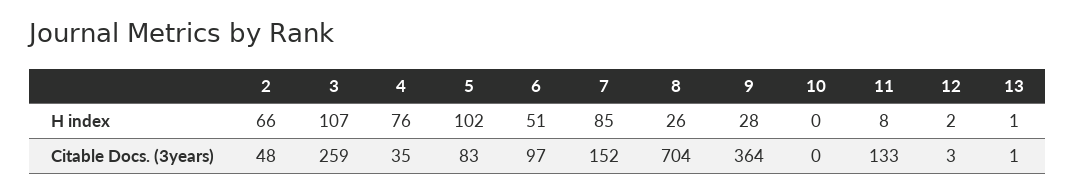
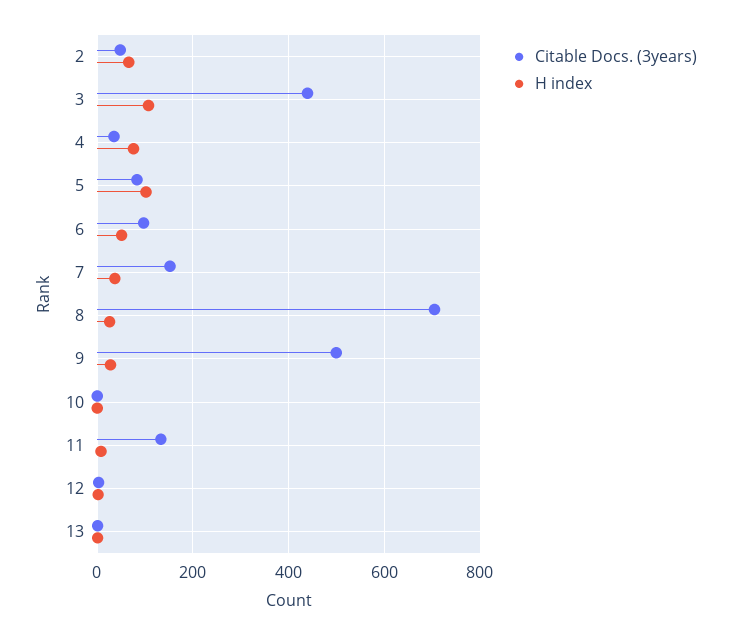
H index, 7: 85 -> 40
Citable Docs. (3years), 3: 259 -> 440
Citable Docs. (3years), 9: 364 -> 500

